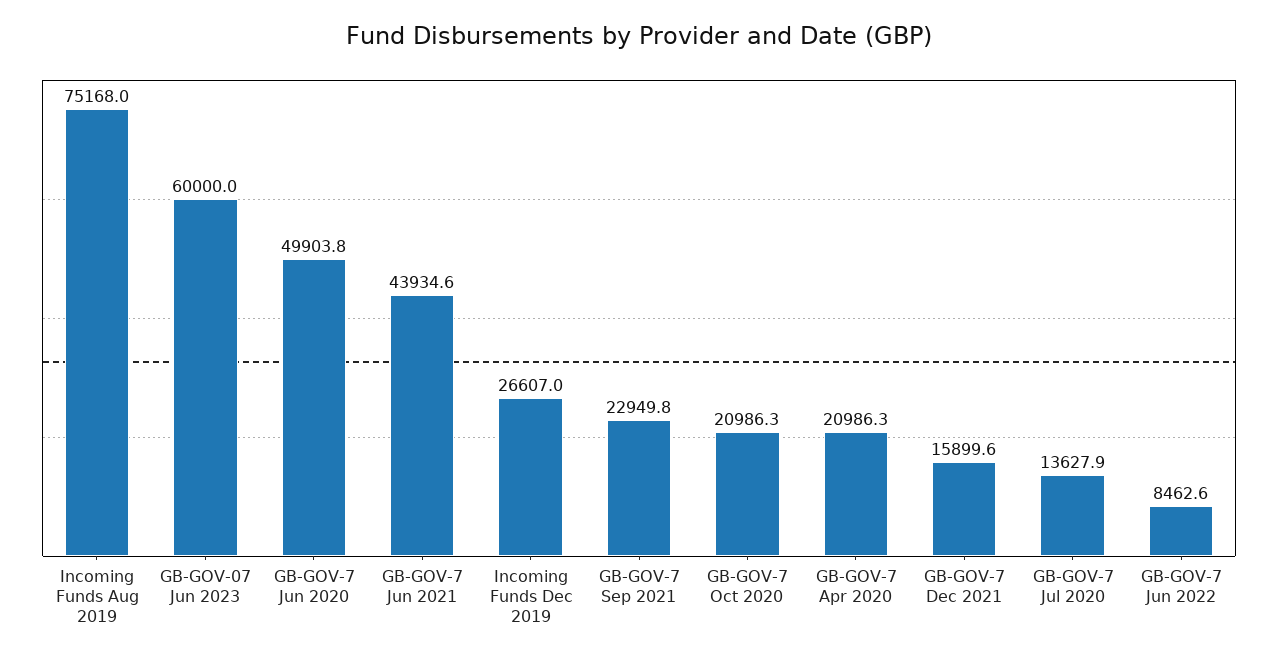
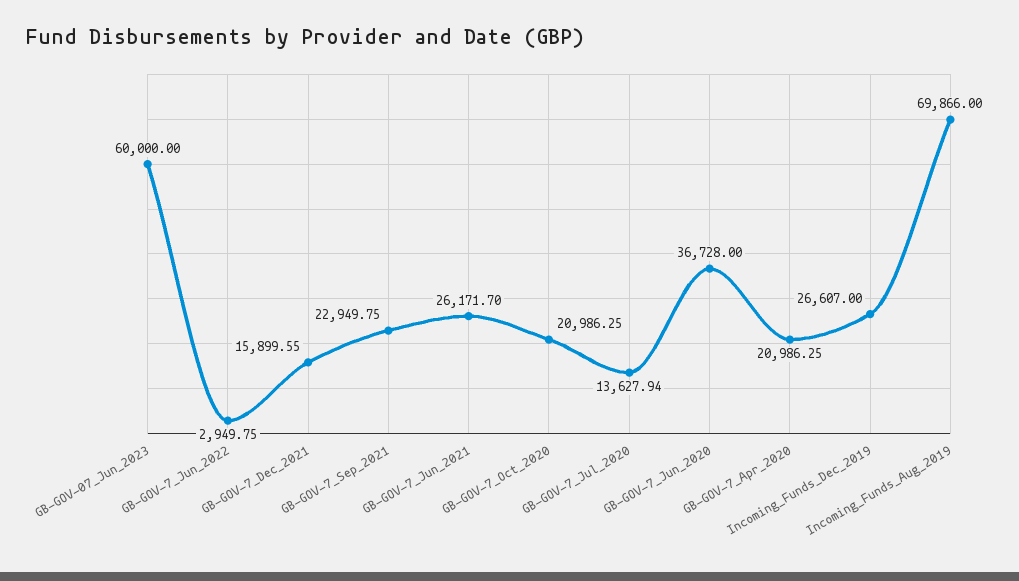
Incoming Funds Aug 2019: 75168 -> 69866
GB-GOV-7 Jun 2020: 49903.8 -> 36728
GB-GOV-7 Jun 2021: 43934.6 -> 26171.7
GB-GOV-7 Jun 2022: 8462.6 -> 2949.75

